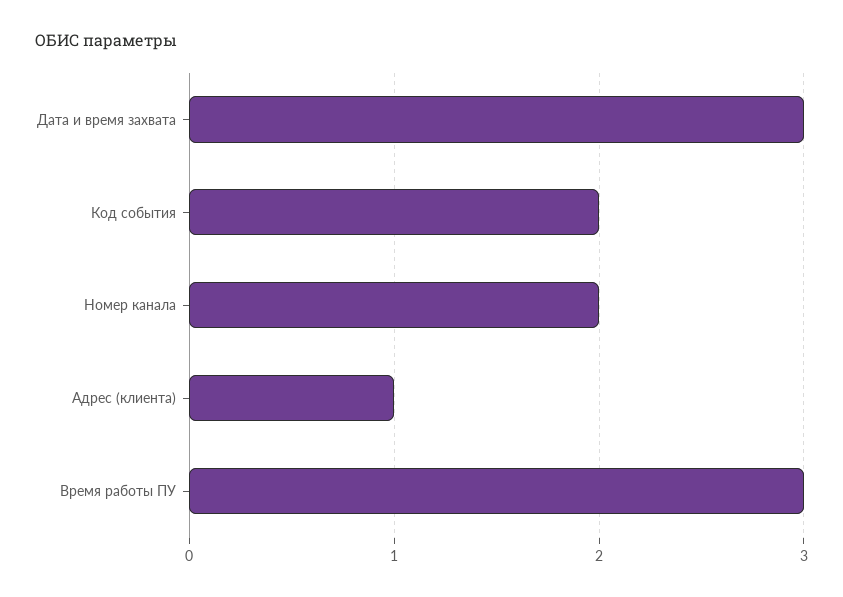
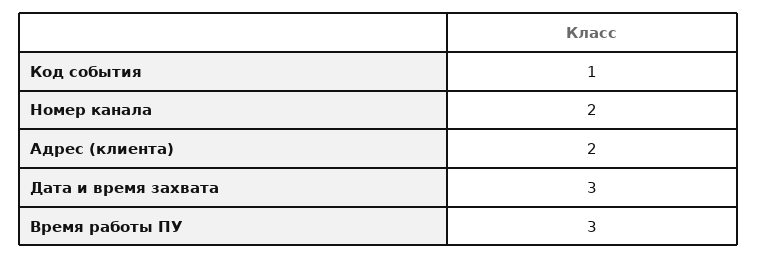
Код события: 2 -> 1
Адрес (клиента): 1 -> 2

